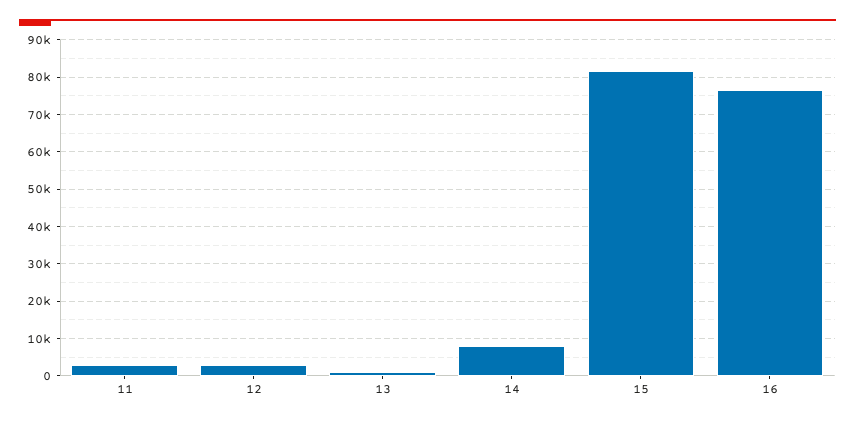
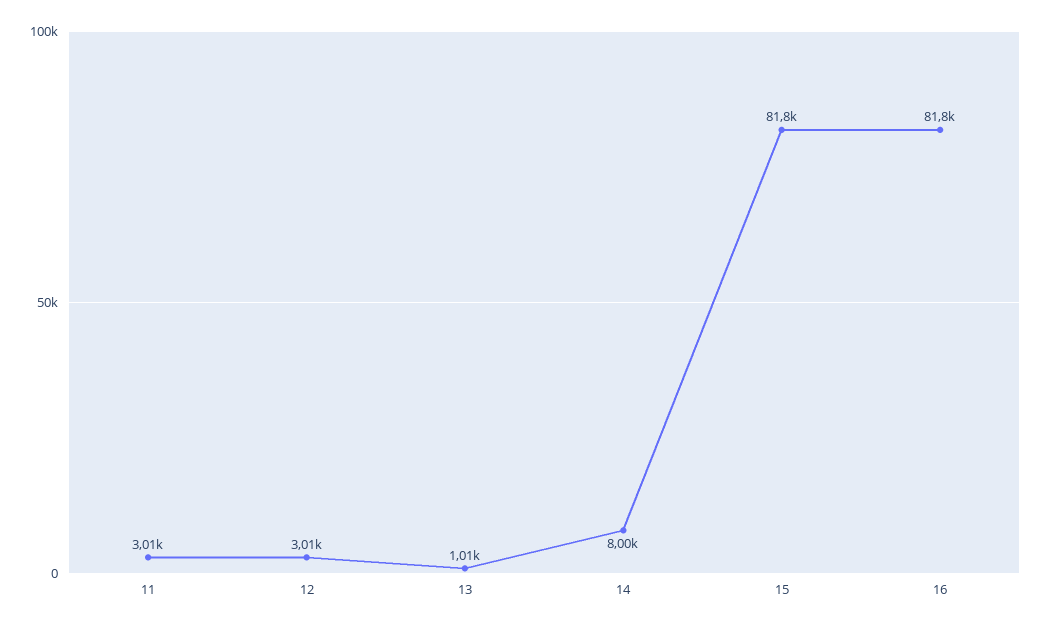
16: 76000 -> 81800

